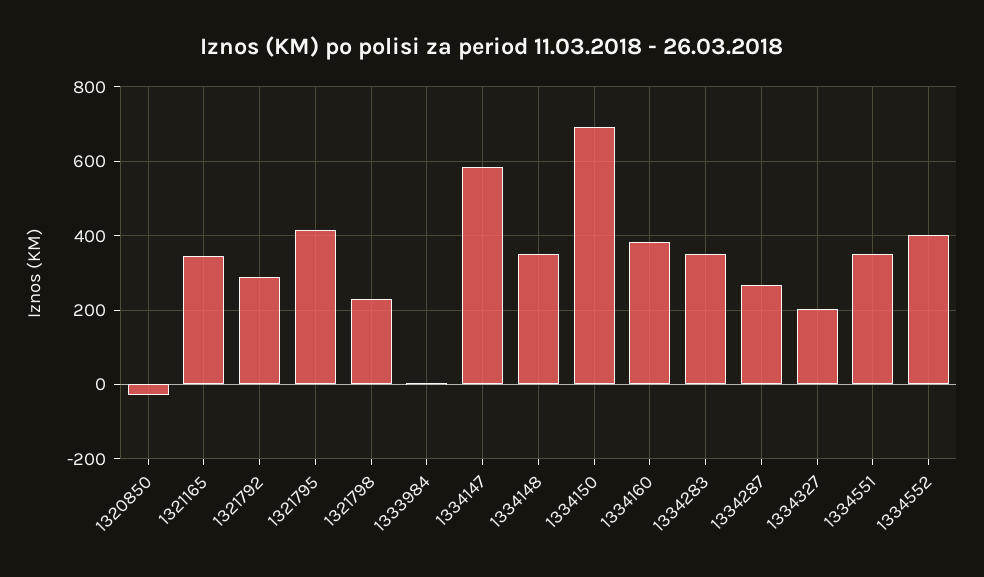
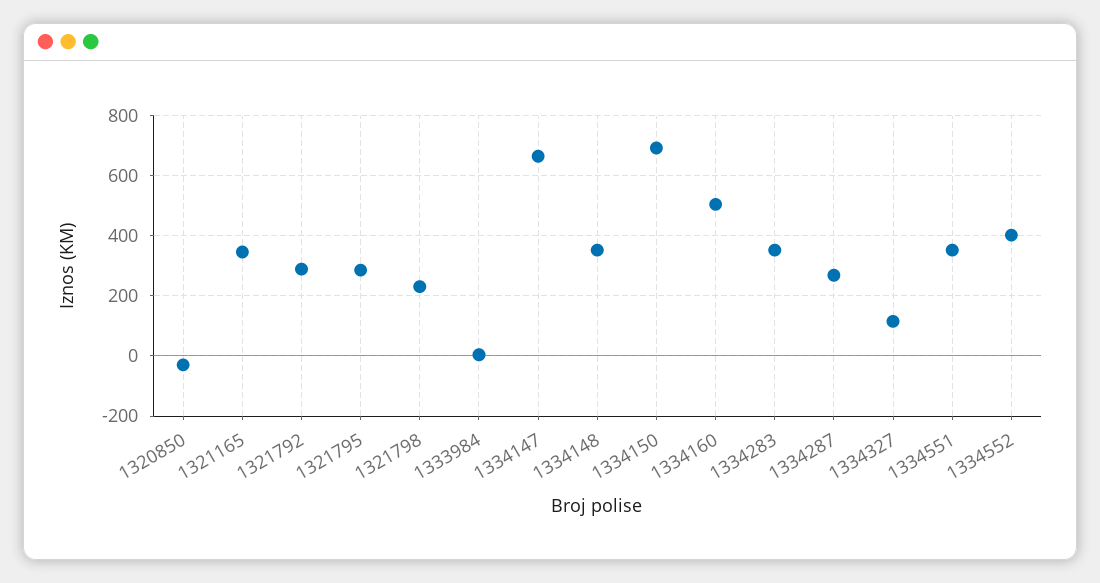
1321795: 420 -> 280
1334147: 580 -> 660
1334160: 380 -> 500
1334327: 200 -> 120

